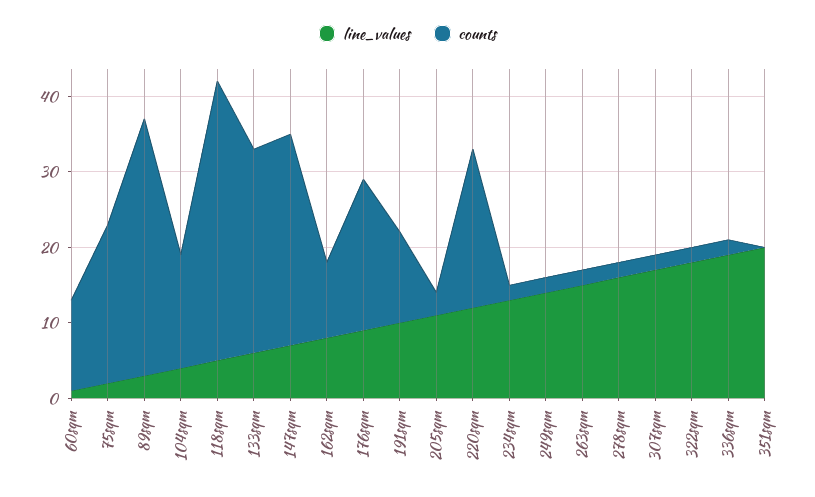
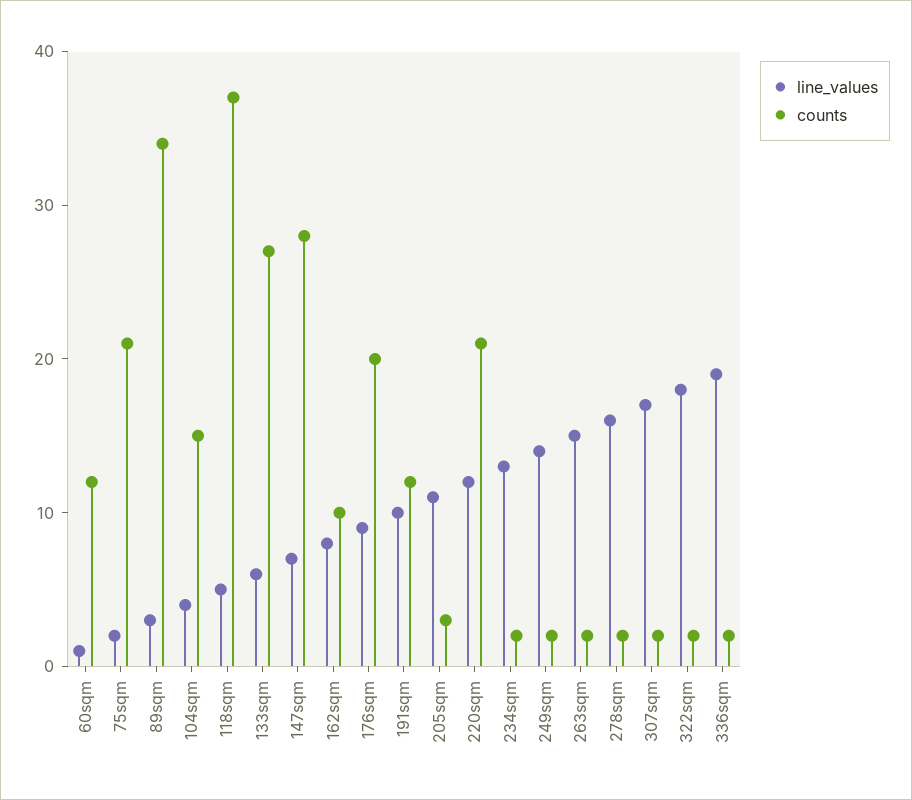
line_values, 351sqm: 20 -> none
counts, 351sqm: 0 -> none

